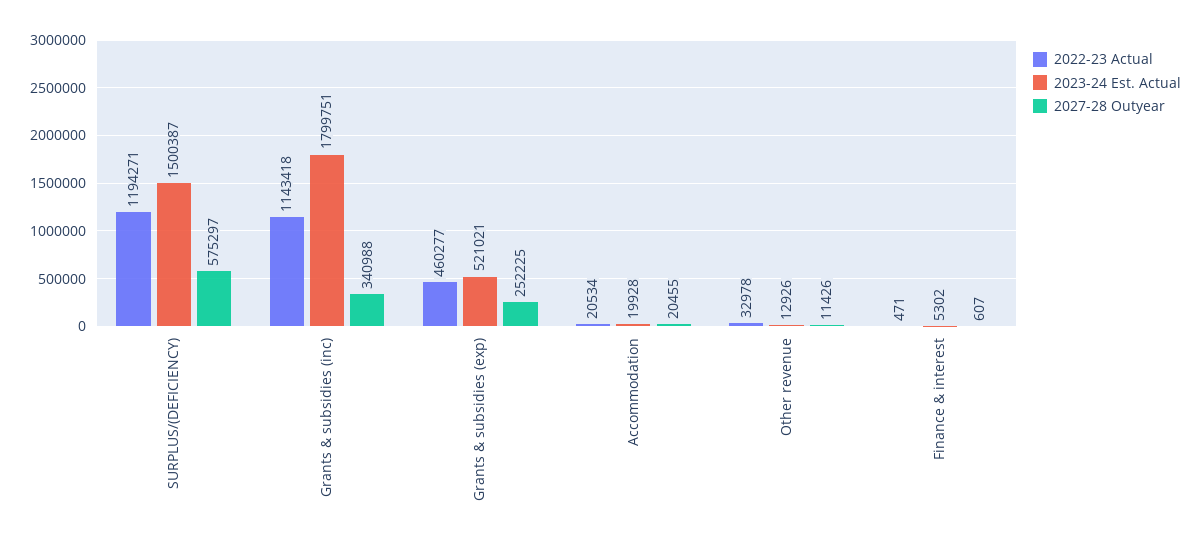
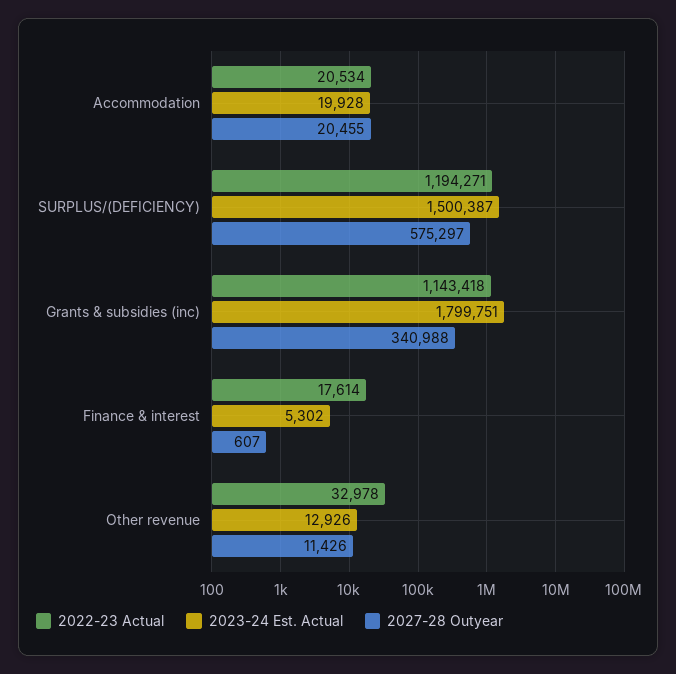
2022-23 Actual, Grants & subsidies (exp): 460277 -> none
2023-24 Est. Actual, Grants & subsidies (exp): 521021 -> none
2027-28 Outyear, Grants & subsidies (exp): 252225 -> none
2022-23 Actual, Finance & interest: 471 -> 17614

